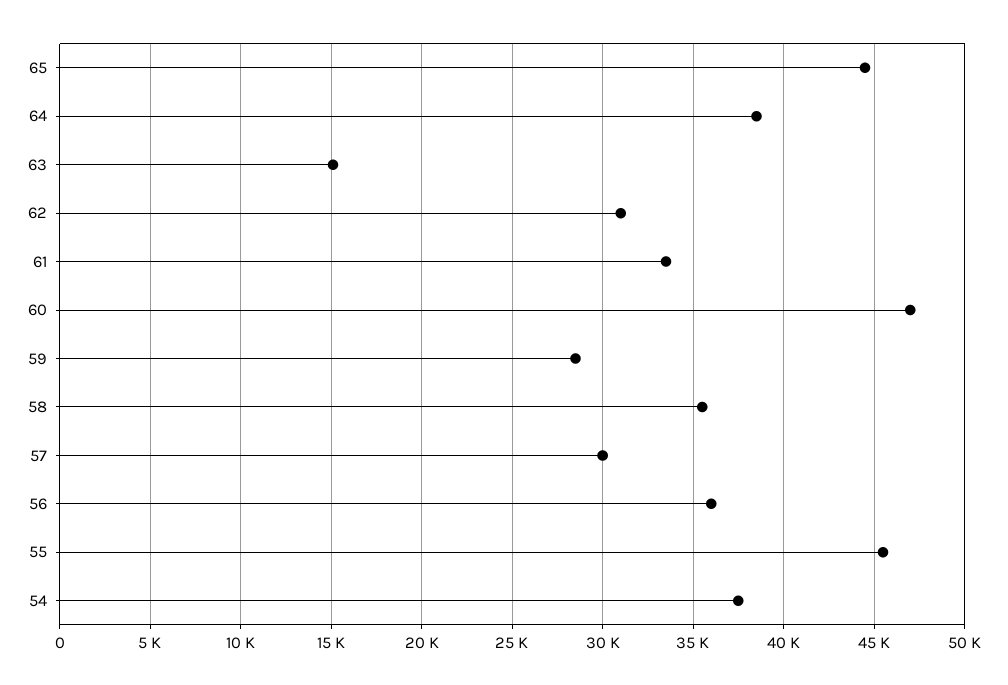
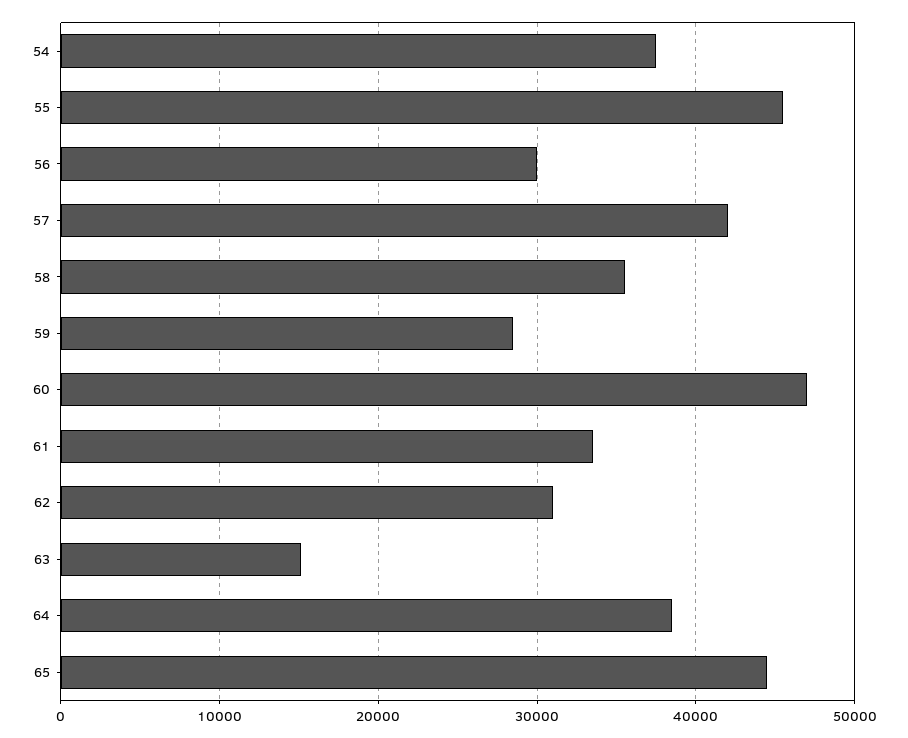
57: 30000 -> 42000
56: 36000 -> 30000

